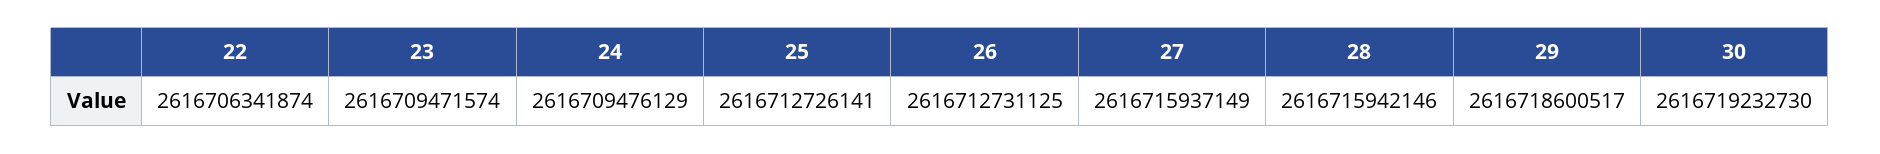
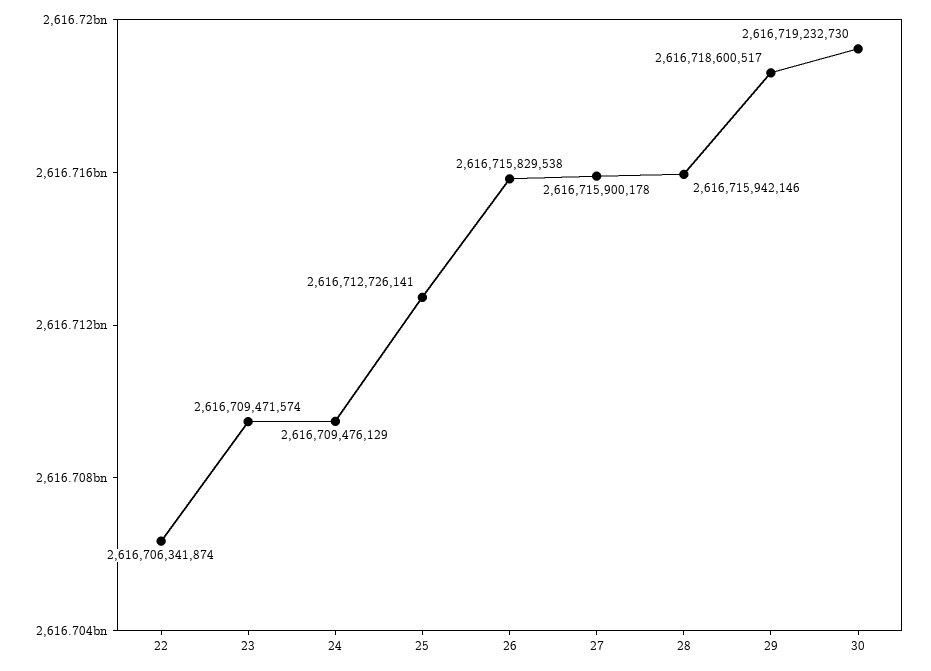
26: 2616712731125 -> 2616715829538
27: 2616715937149 -> 2616715900178

